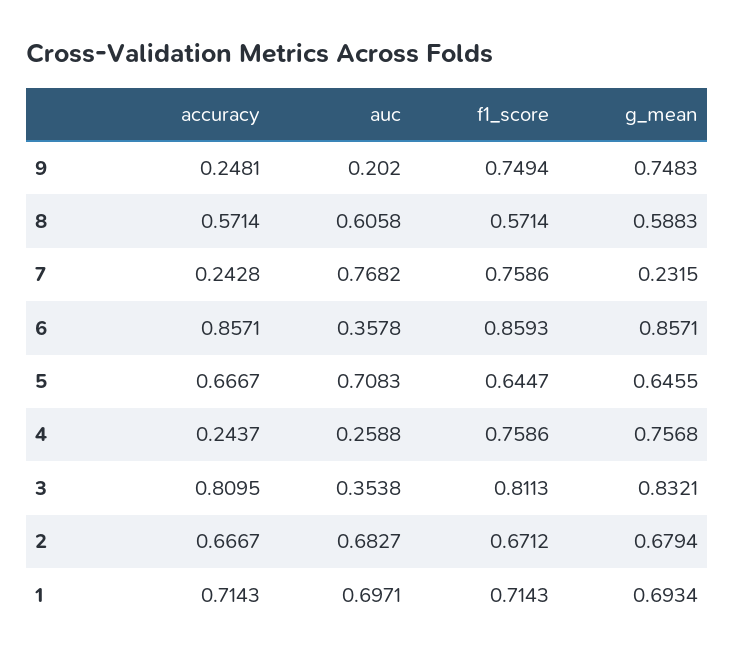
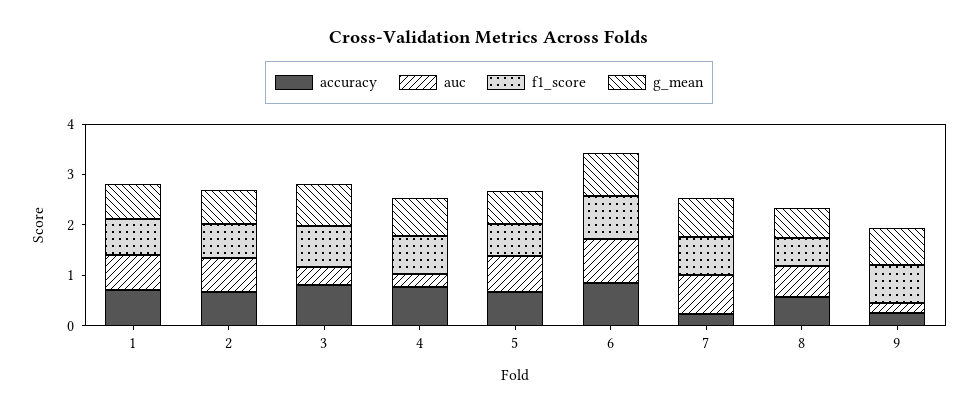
g_mean, 7: 0.2315 -> 0.8
auc, 6: 0.3578 -> 0.8
accuracy, 4: 0.2437 -> 0.8

